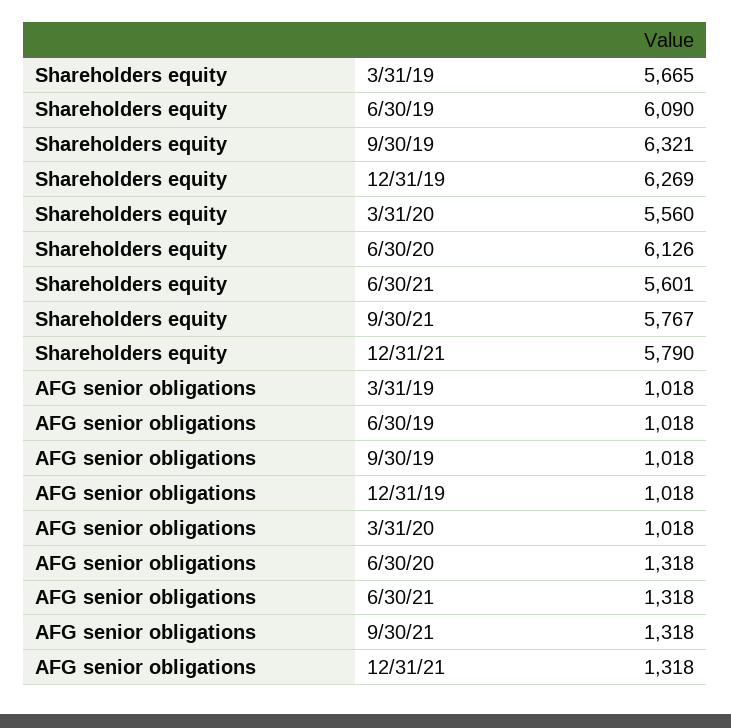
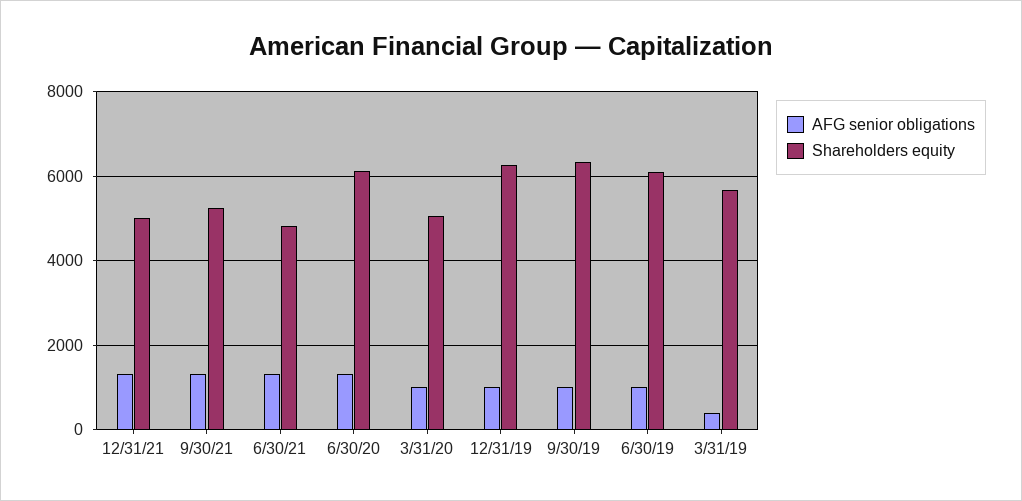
Shareholders equity, 3/31/20: 5560 -> 5000
Shareholders equity, 6/30/21: 5601 -> 4800
Shareholders equity, 9/30/21: 5767 -> 5200
Shareholders equity, 12/31/21: 5790 -> 5000
AFG senior obligations, 3/31/19: 1018 -> 400

